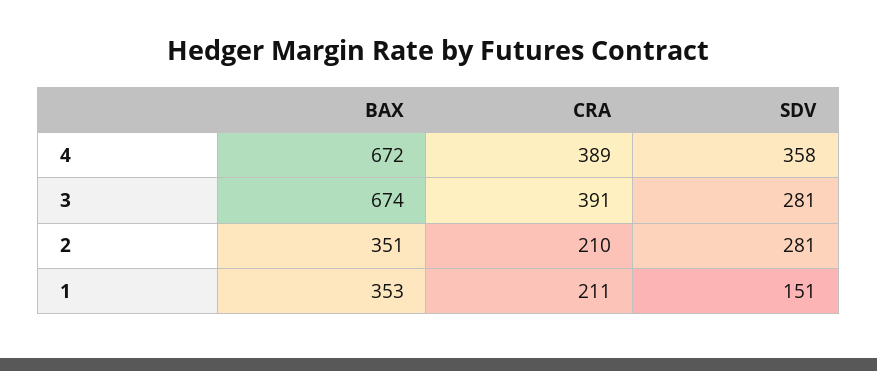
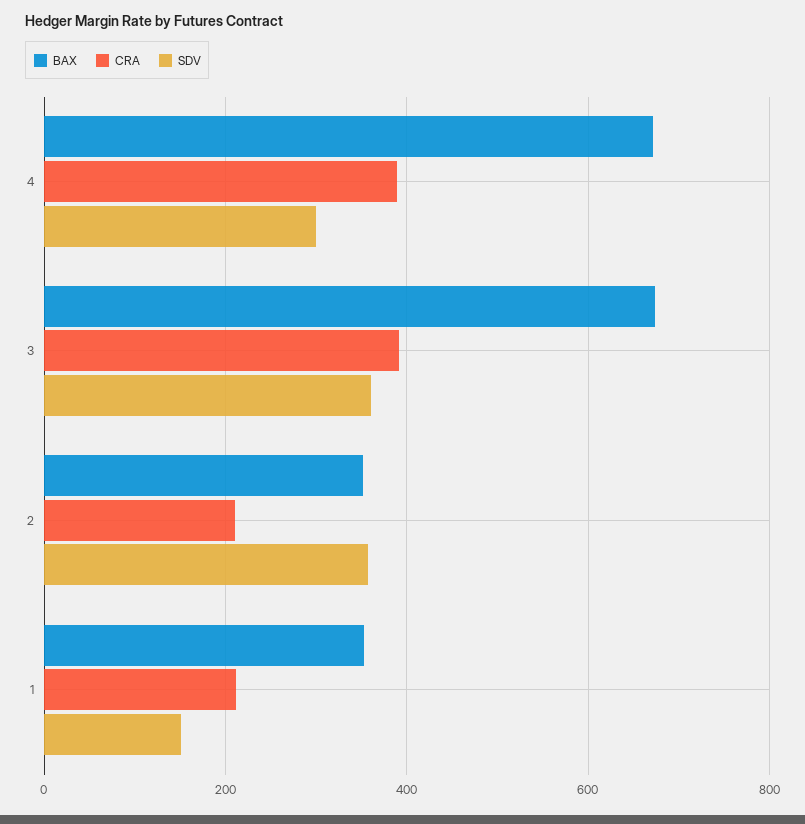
SDV, 4: 358 -> 300
SDV, 3: 281 -> 360
SDV, 2: 281 -> 360

